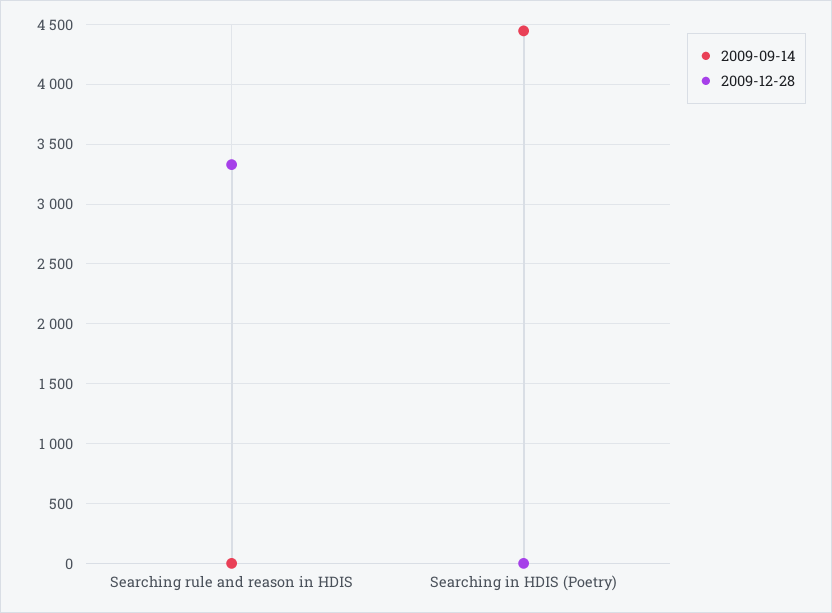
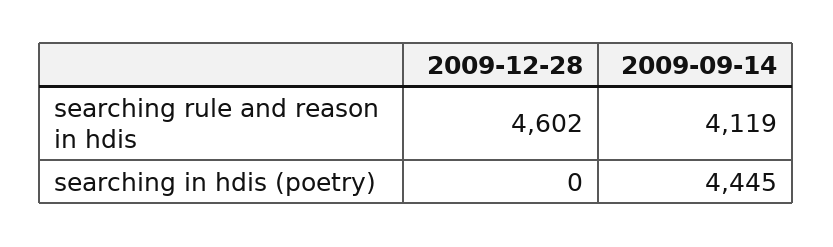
2009-09-14, Searching rule and reason in HDIS: 0 -> 4119
2009-12-28, Searching rule and reason in HDIS: 3300 -> 4602

